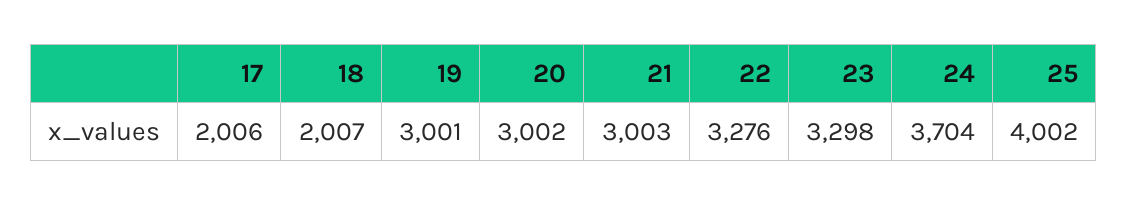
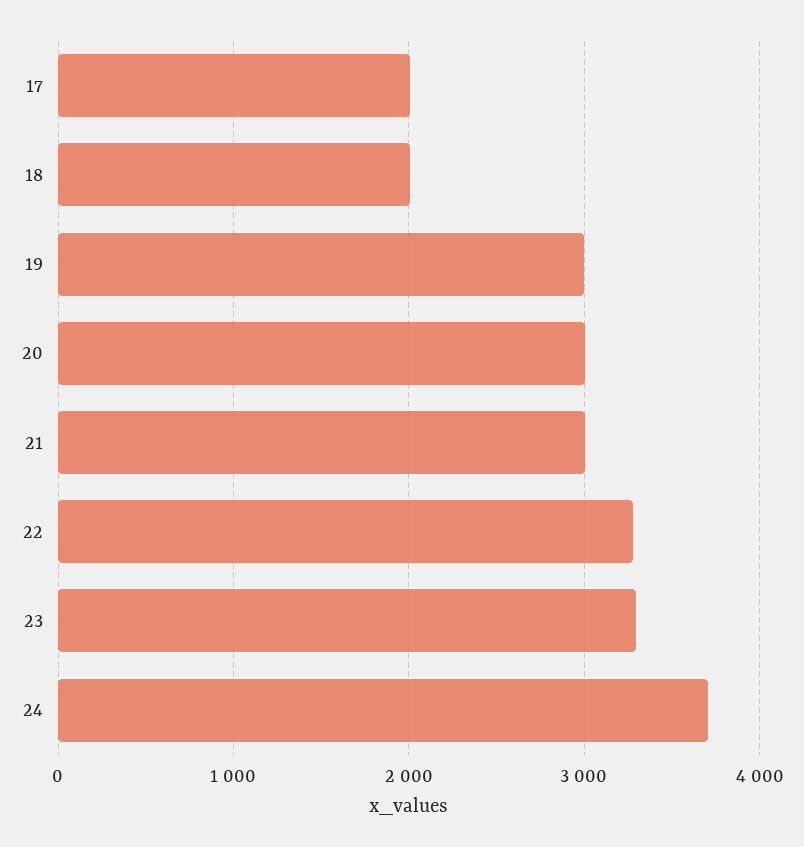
25: 4002 -> none

